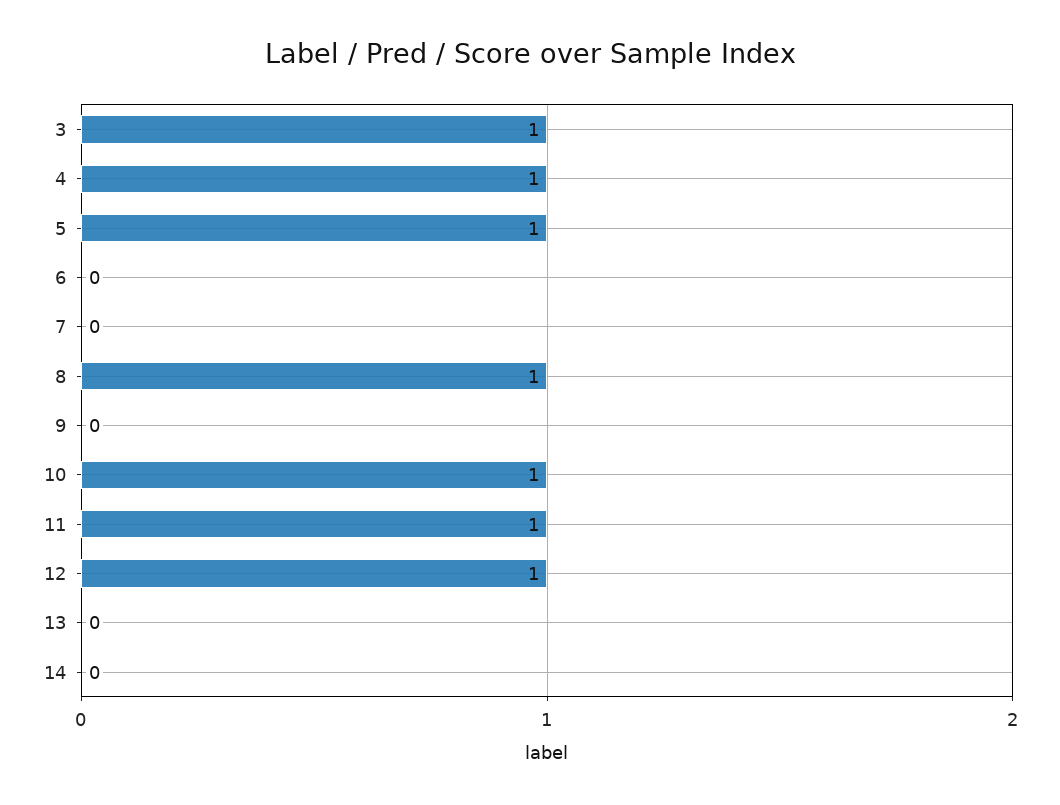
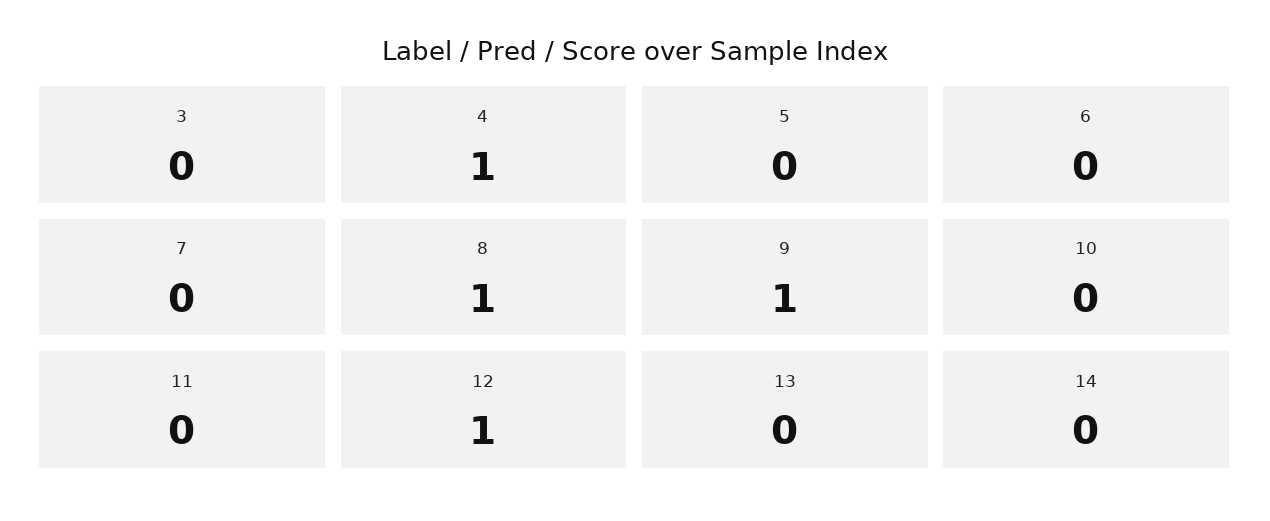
3: 1 -> 0
5: 1 -> 0
9: 0 -> 1
10: 1 -> 0
11: 1 -> 0

